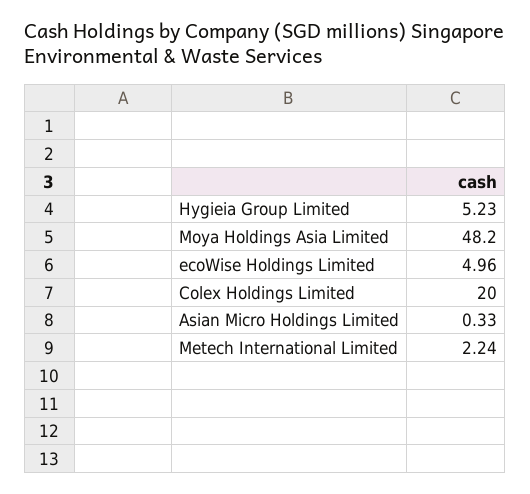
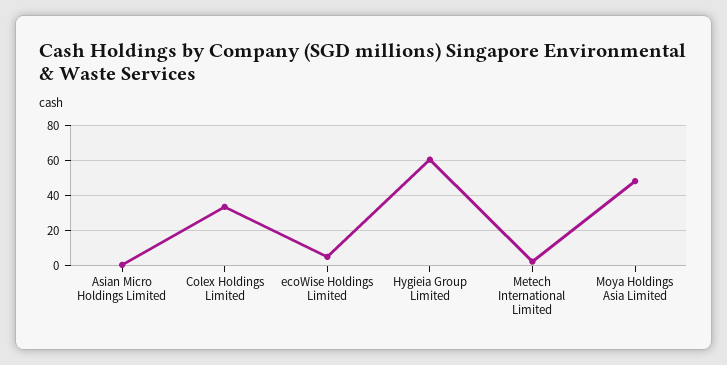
Hygieia Group Limited: 5.23 -> 60
Colex Holdings Limited: 20 -> 35

